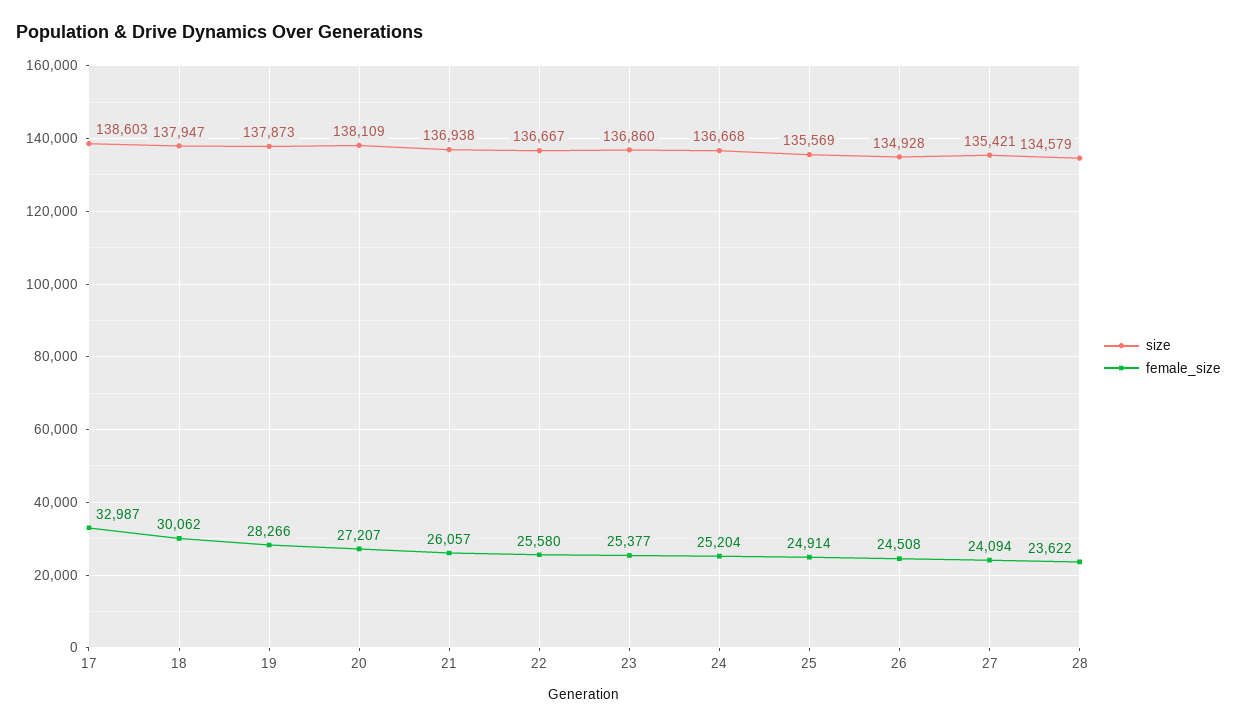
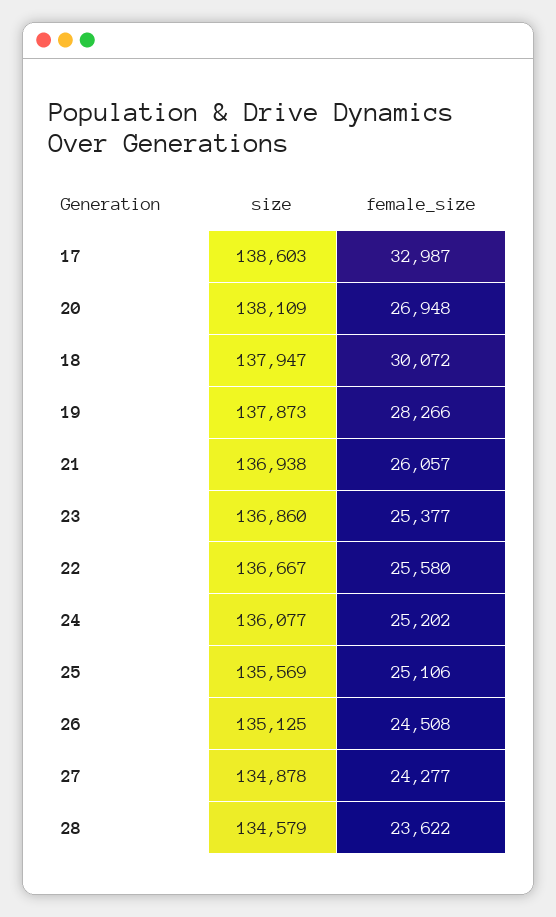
female_size, 18: 30062 -> 30072
female_size, 20: 27207 -> 26948
size, 24: 136668 -> 136077
female_size, 24: 25204 -> 25202
female_size, 25: 24914 -> 25106
size, 26: 134928 -> 135125
size, 27: 135421 -> 134878
female_size, 27: 24094 -> 24277

